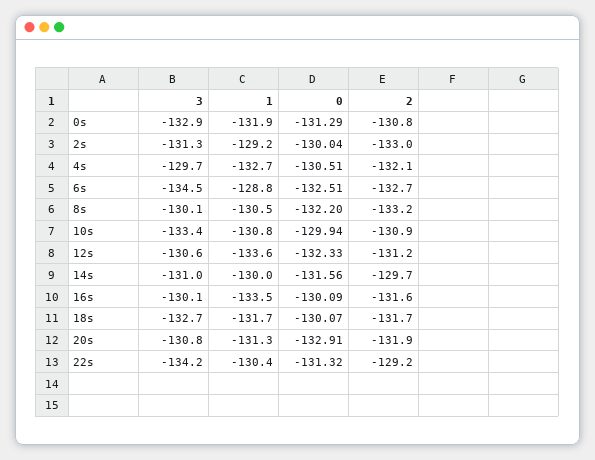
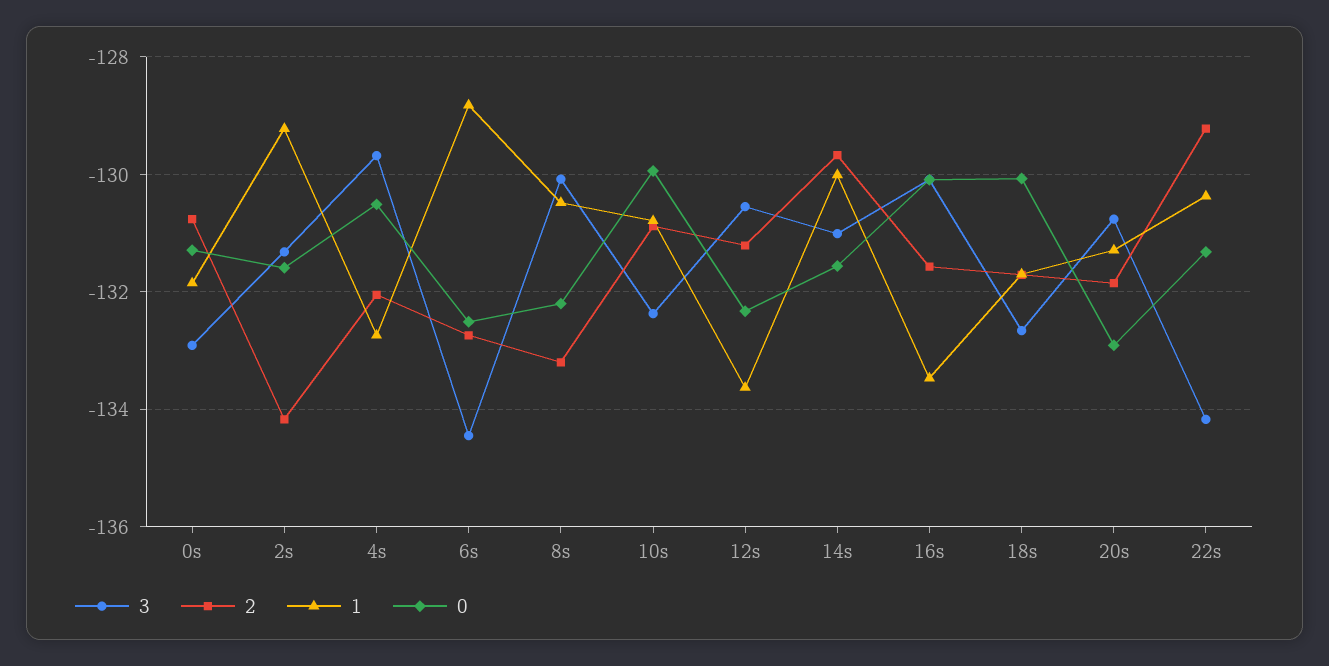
0, 2s: -130.04 -> -131.6
2, 2s: -133 -> -134.2
3, 10s: -133.4 -> -132.4

